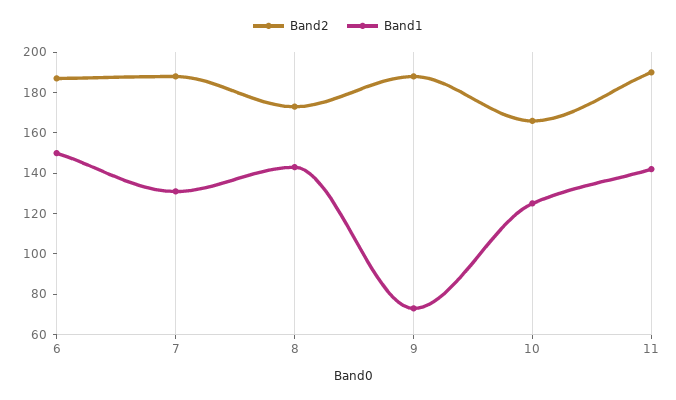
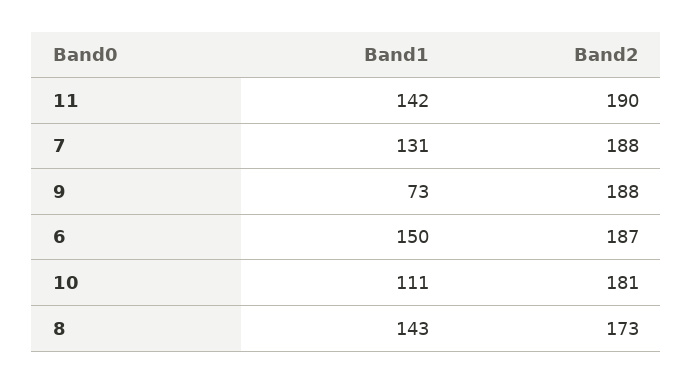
Band2, 10: 165 -> 181
Band1, 10: 125 -> 111

